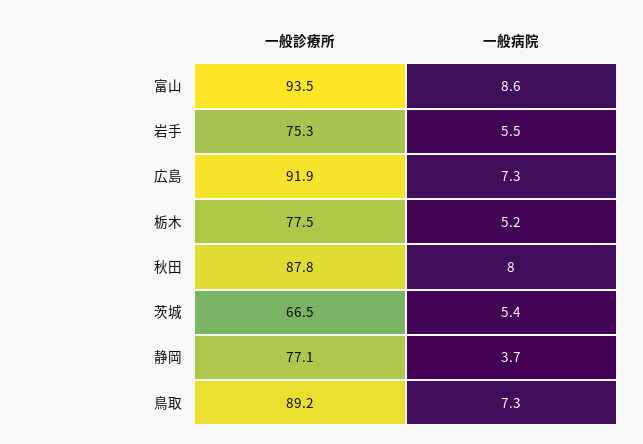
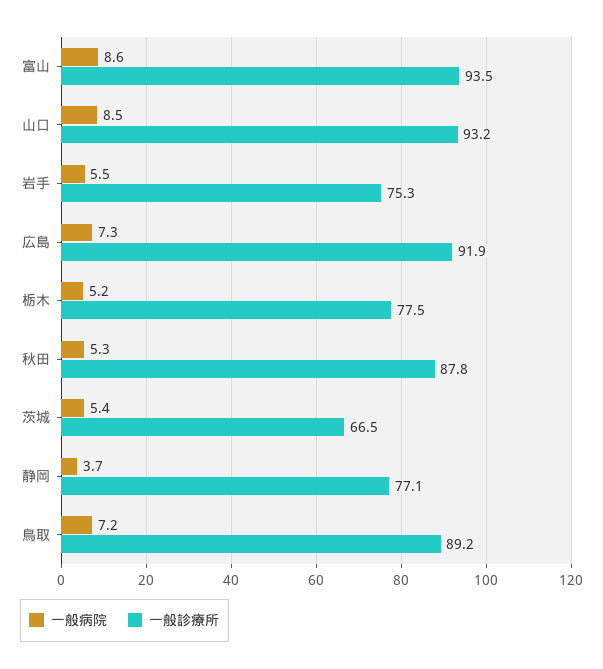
一般病院, 秋田: 8 -> 5.3
一般病院, 鳥取: 7.3 -> 7.2
一般病院, 山口: none -> 8.5
一般診療所, 山口: none -> 93.2

